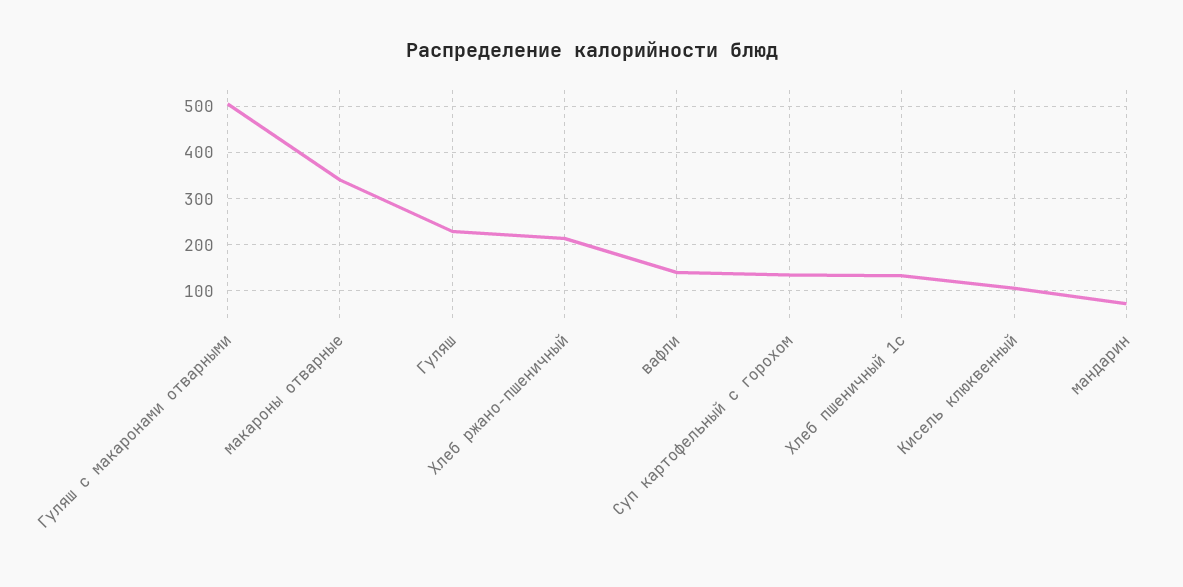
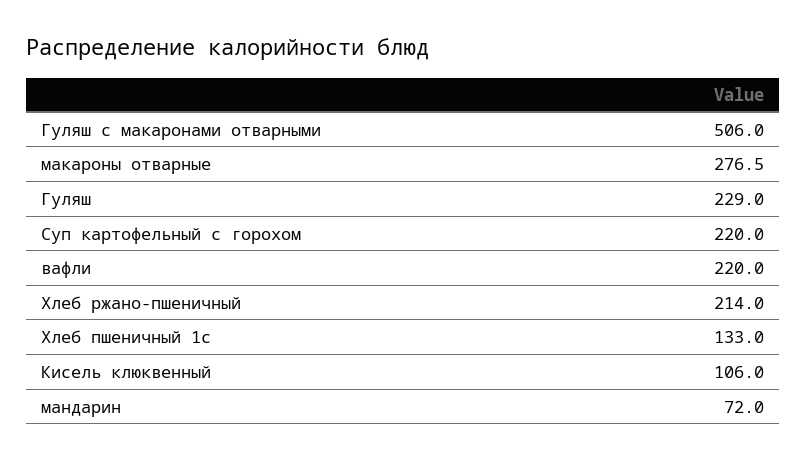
макароны отварные: 340 -> 276.5
вафли: 140 -> 220
Суп картофельный с горохом: 140 -> 220

